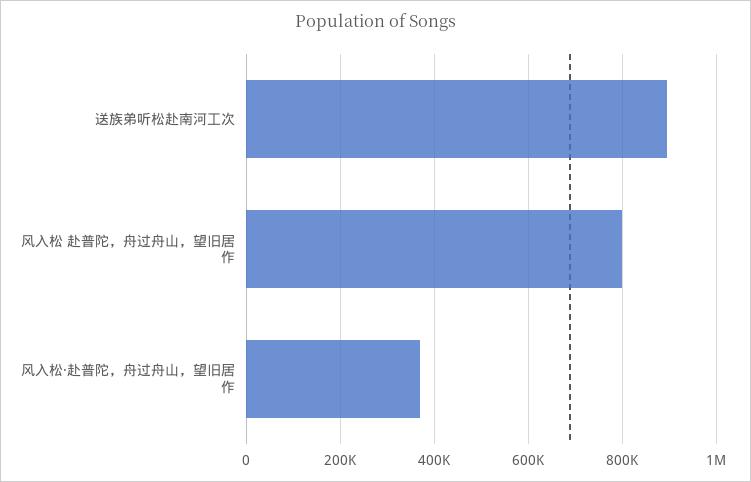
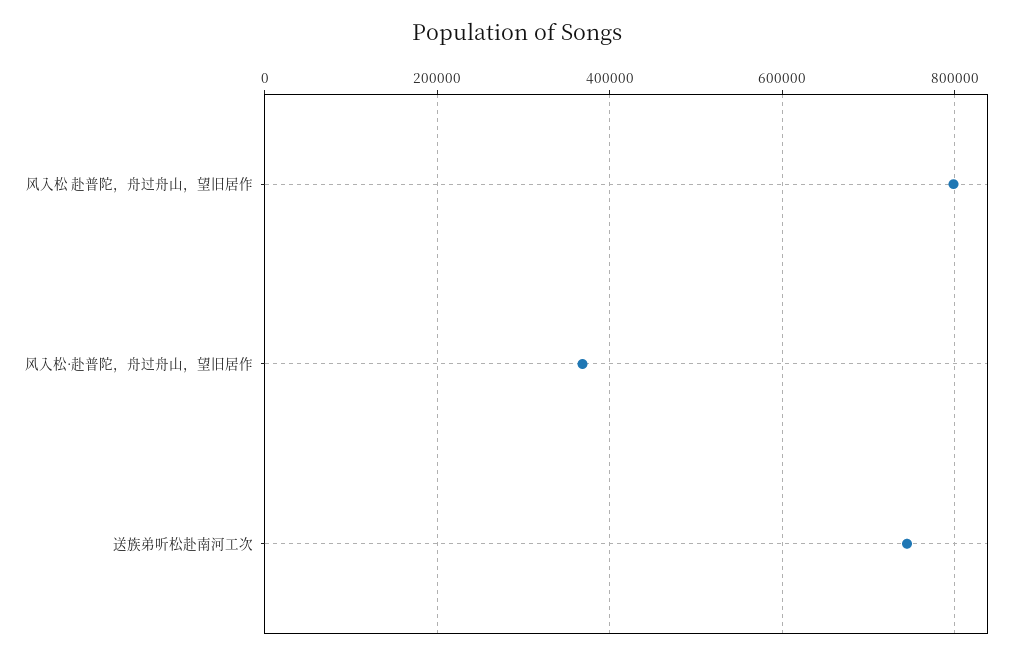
送族弟听松赴南河工次: 900000 -> 740000

